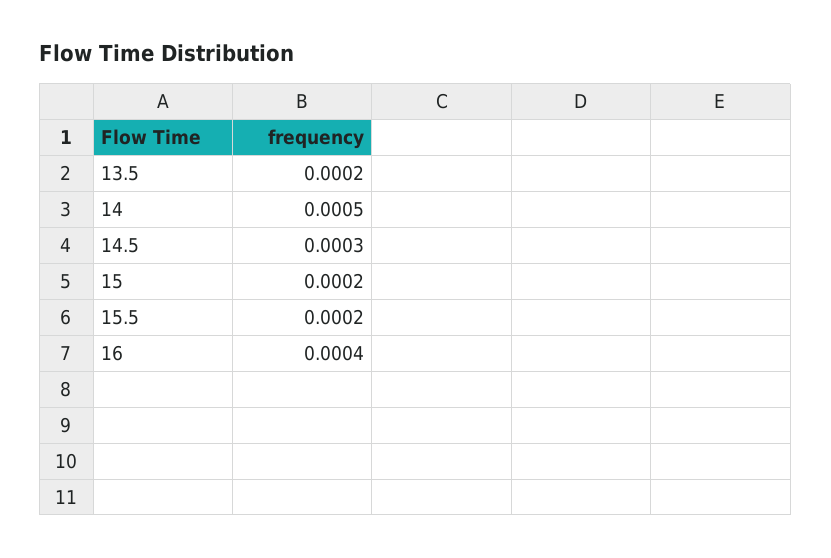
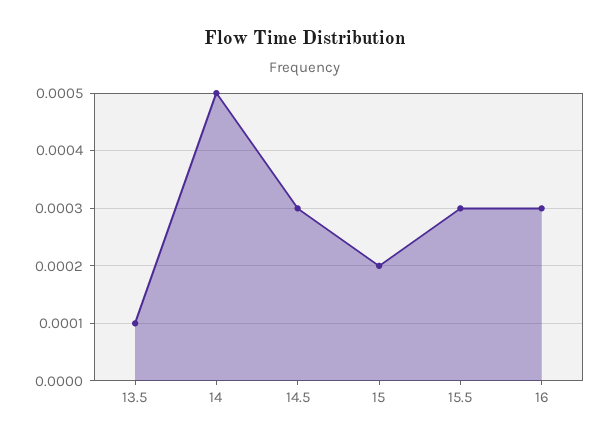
13.5: 0.0002 -> 0.0001
15.5: 0.0002 -> 0.0003
16: 0.0004 -> 0.0003

